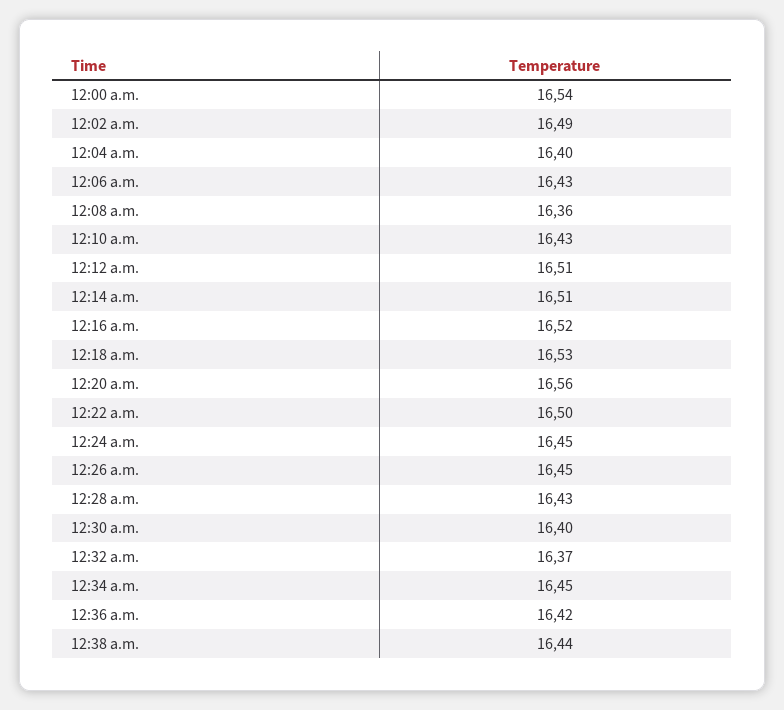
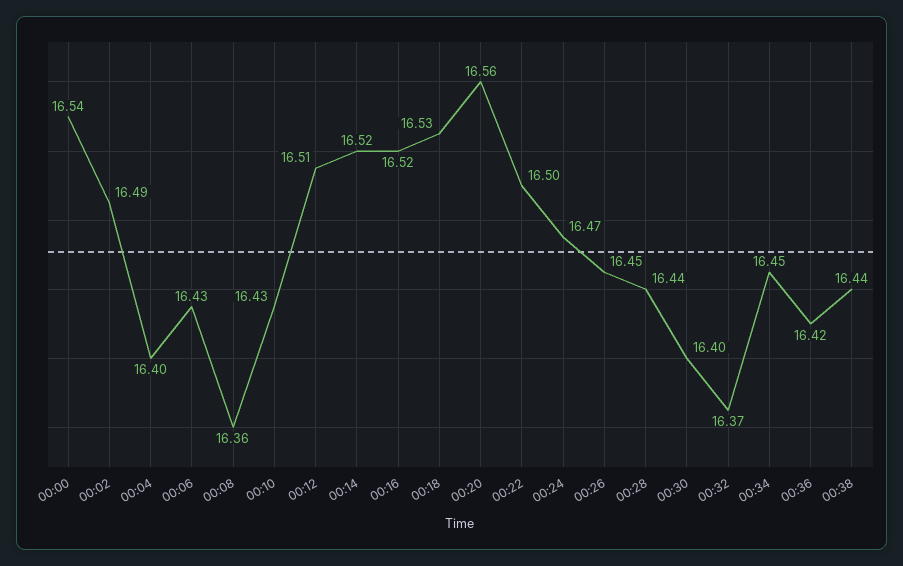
12:14 a.m.: 16.51 -> 16.52
12:24 a.m.: 16.45 -> 16.47
12:28 a.m.: 16.43 -> 16.44

